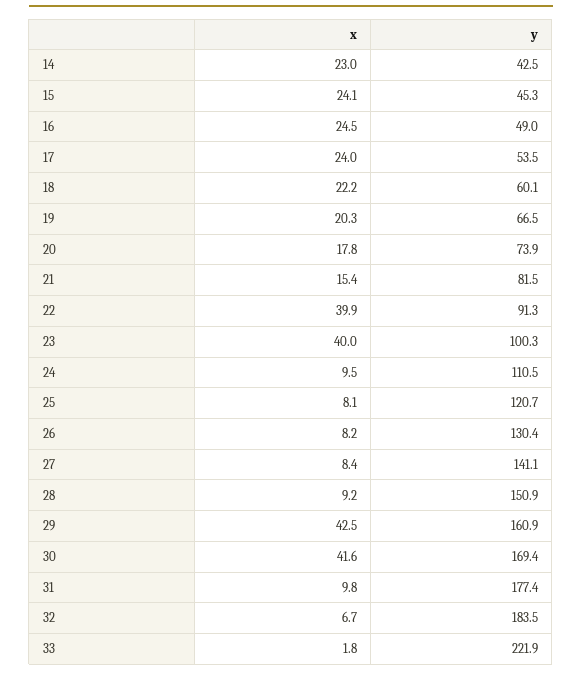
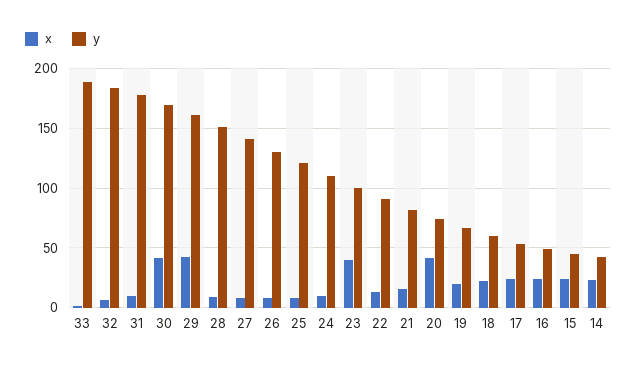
x, 20: 17.8 -> 40
x, 22: 39.9 -> 10
y, 33: 221.9 -> 190

